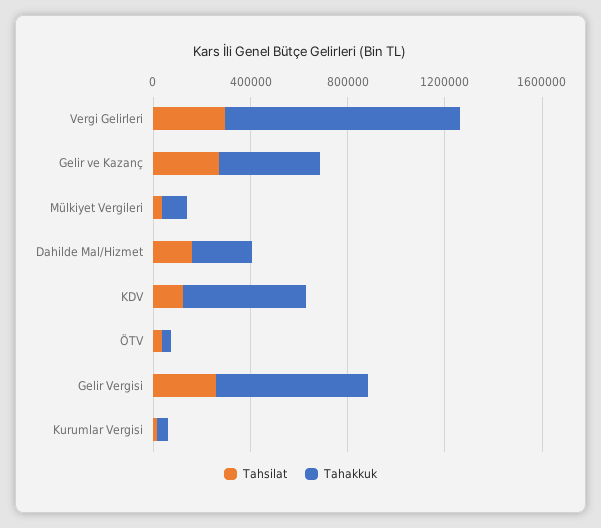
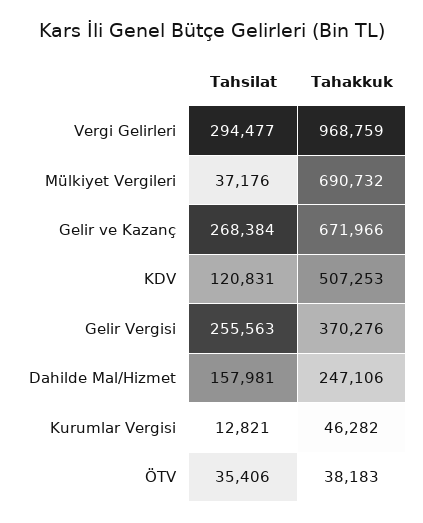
Tahakkuk, Gelir ve Kazanç: 400000 -> 671966
Tahakkuk, Mülkiyet Vergileri: 100000 -> 690732
Tahakkuk, Gelir Vergisi: 600000 -> 370276

